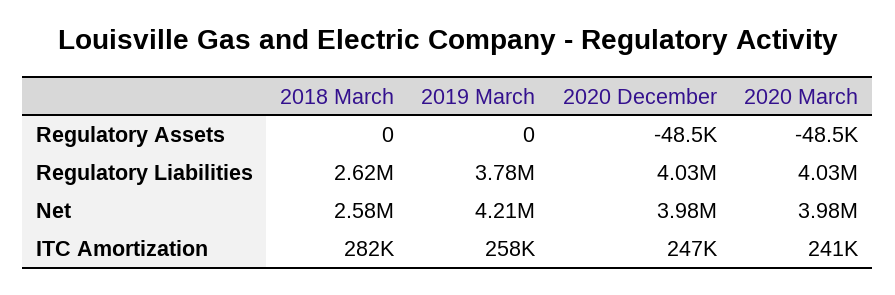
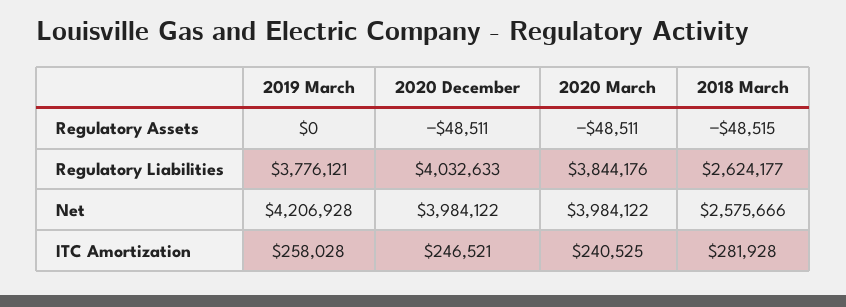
2018 March, Regulatory Assets: 0 -> -48515
2020 March, Regulatory Liabilities: 4030000 -> 3844176

